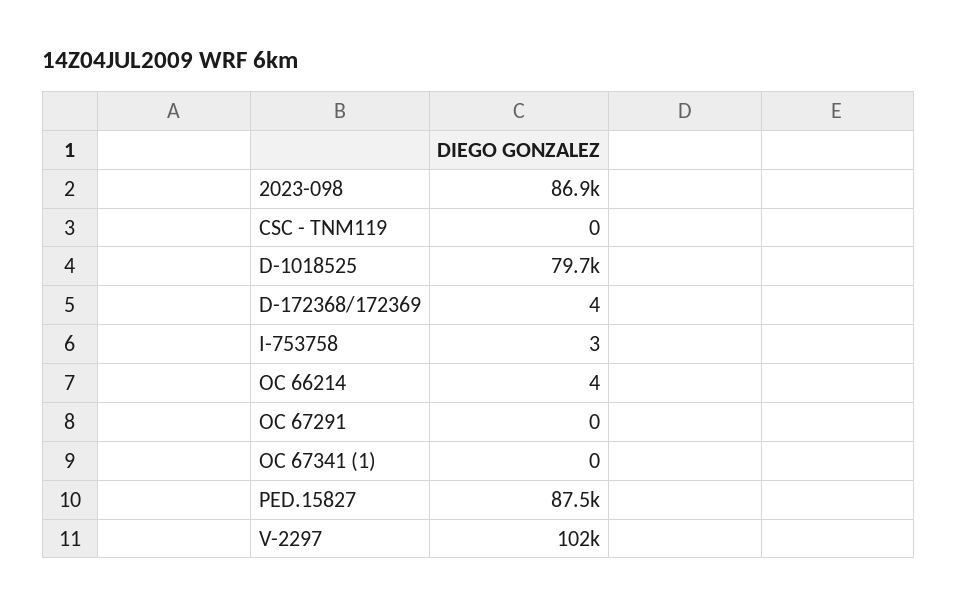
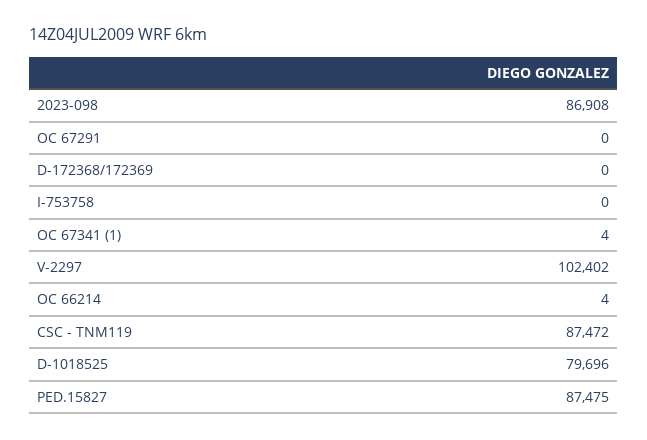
CSC - TNM119: 0 -> 87472
D-172368/172369: 4 -> 0
I-753758: 3 -> 0
OC 67341 (1): 0 -> 4

